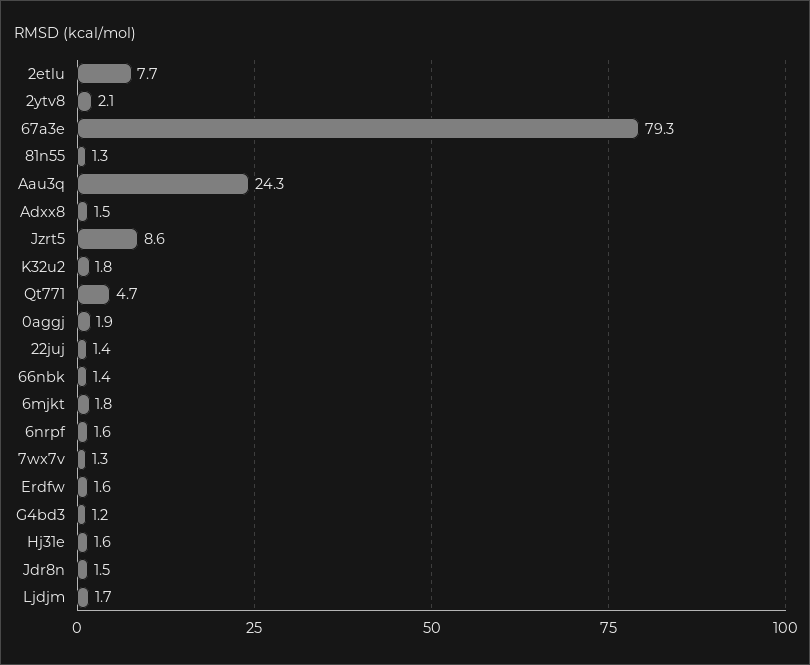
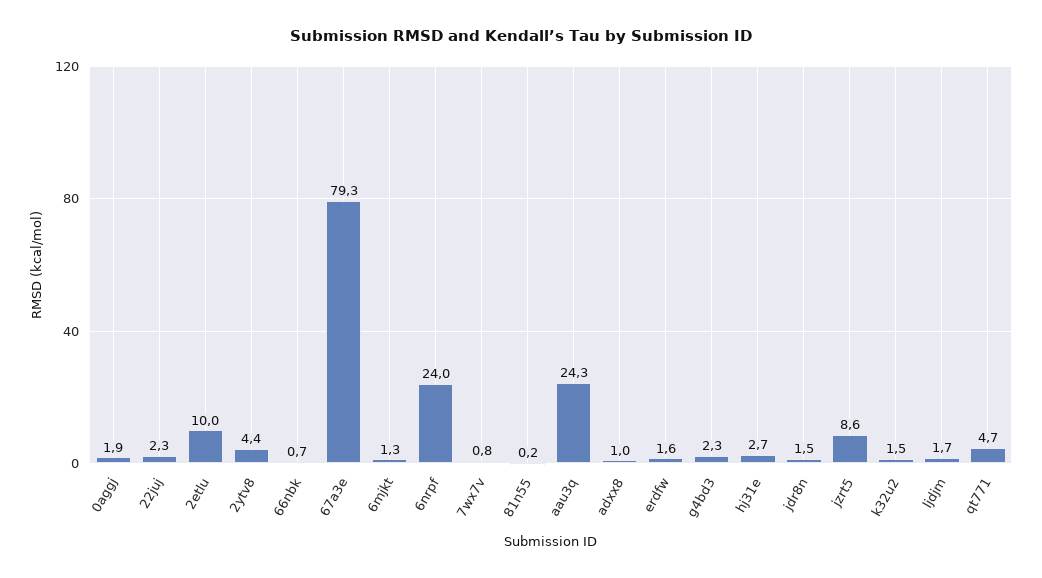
2etlu: 7.7 -> 10
2ytv8: 2.1 -> 4.4
81n55: 1.3 -> 0.2
Adxx8: 1.5 -> 1
K32u2: 1.8 -> 1.5
22juj: 1.4 -> 2.3
66nbk: 1.4 -> 0.7
6mjkt: 1.8 -> 1.3
6nrpf: 1.6 -> 24
7wx7v: 1.3 -> 0.8
G4bd3: 1.2 -> 2.3
Hj31e: 1.6 -> 2.7

